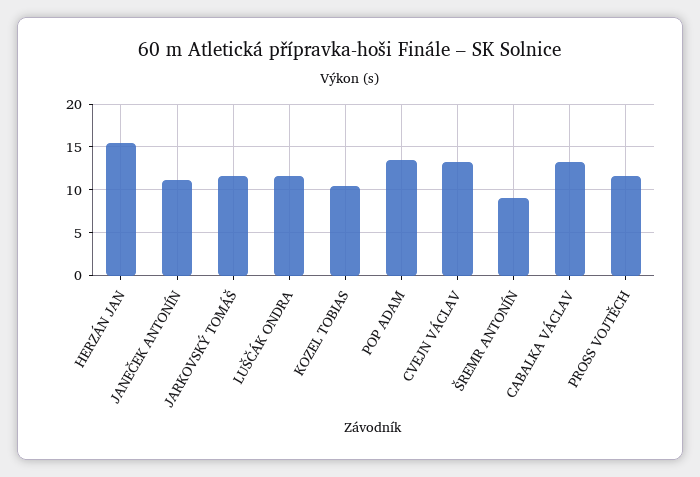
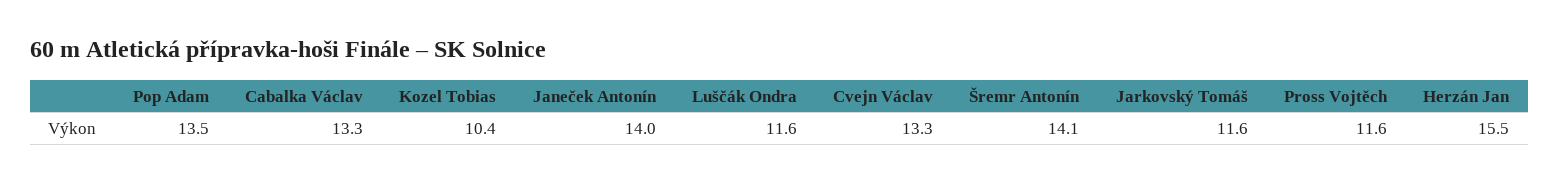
JANEČEK ANTONÍN: 11 -> 14
ŠREMR ANTONÍN: 9 -> 14.1

